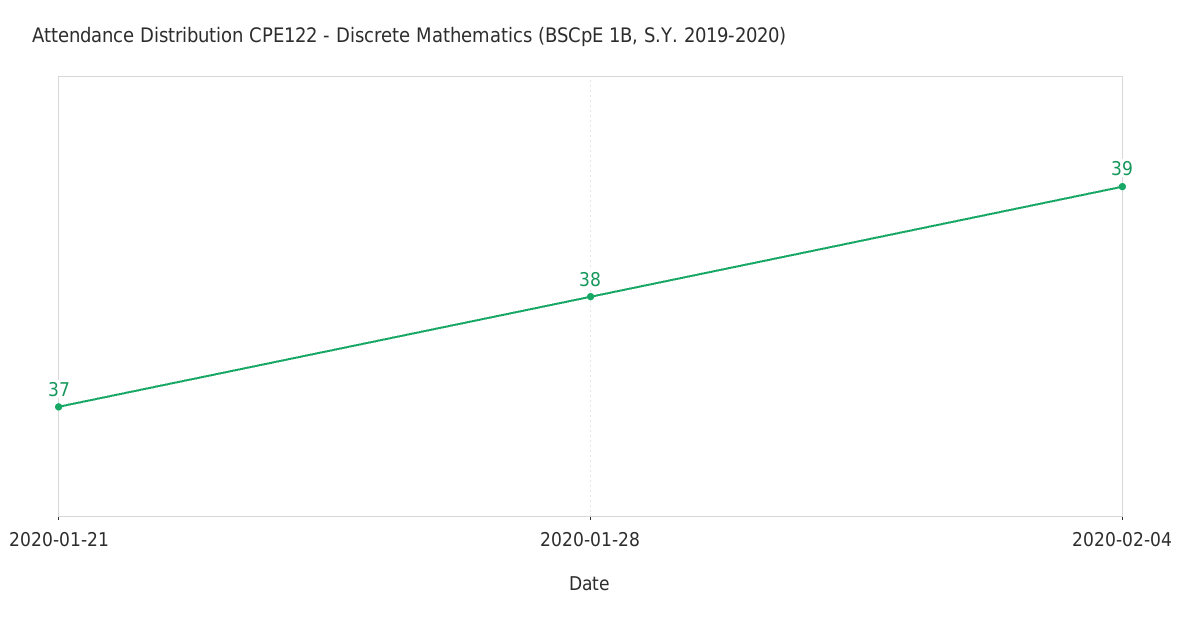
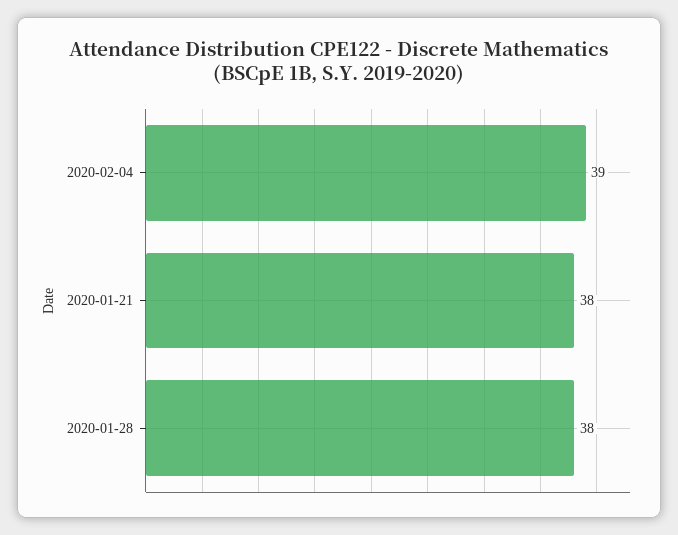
2020-01-21: 37 -> 38

